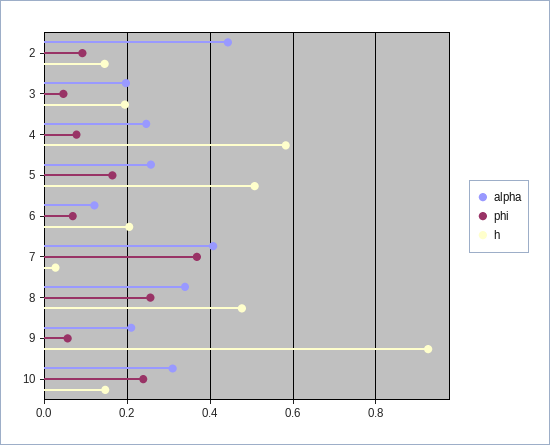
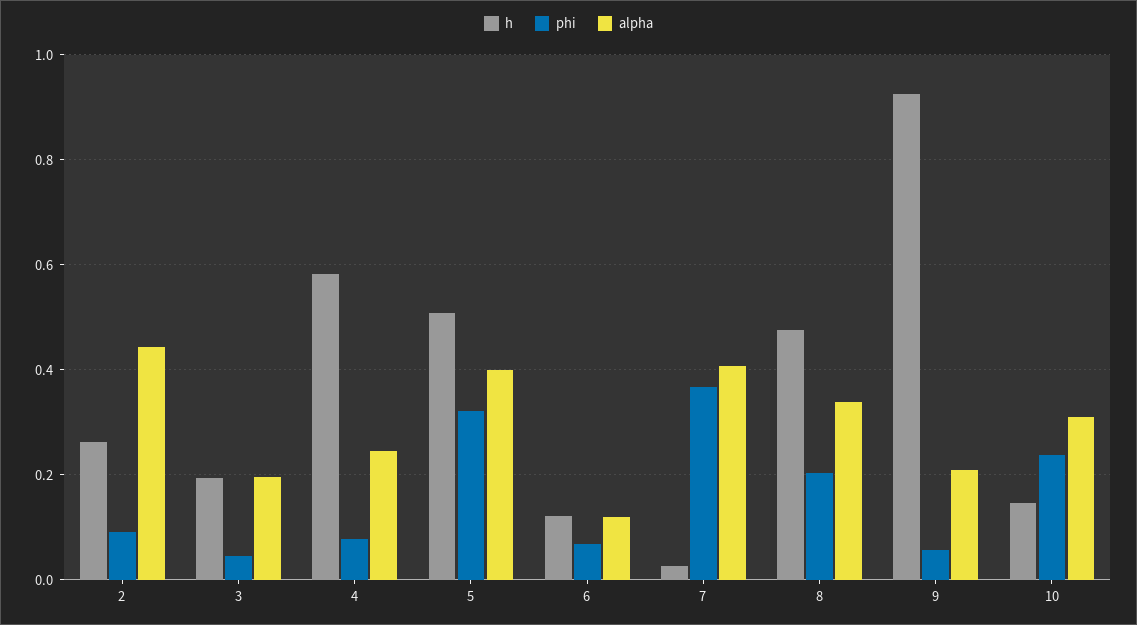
h, 2: 0.14 -> 0.26
alpha, 5: 0.26 -> 0.4
phi, 5: 0.16 -> 0.32
h, 6: 0.2 -> 0.12
phi, 8: 0.26 -> 0.2

